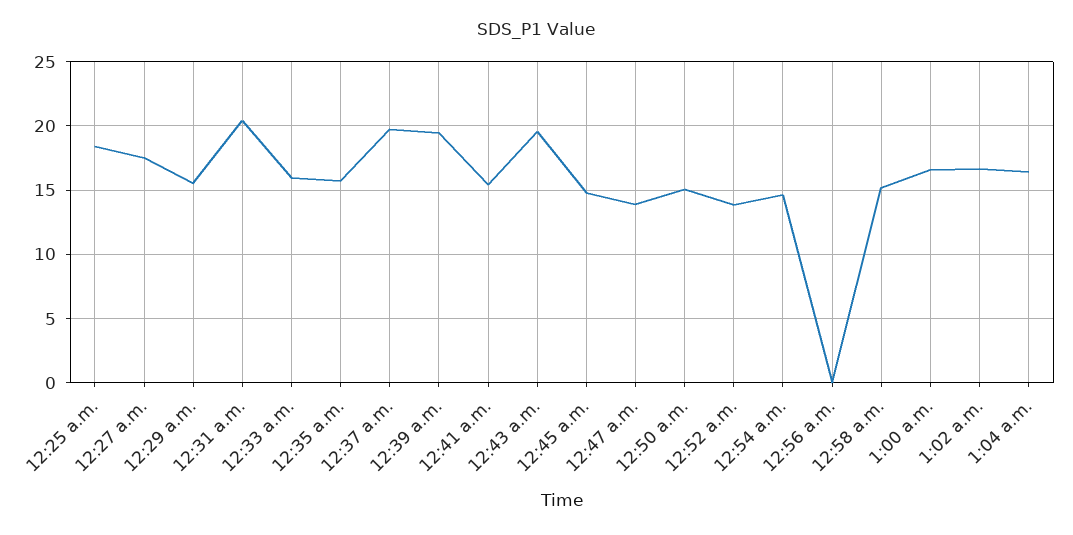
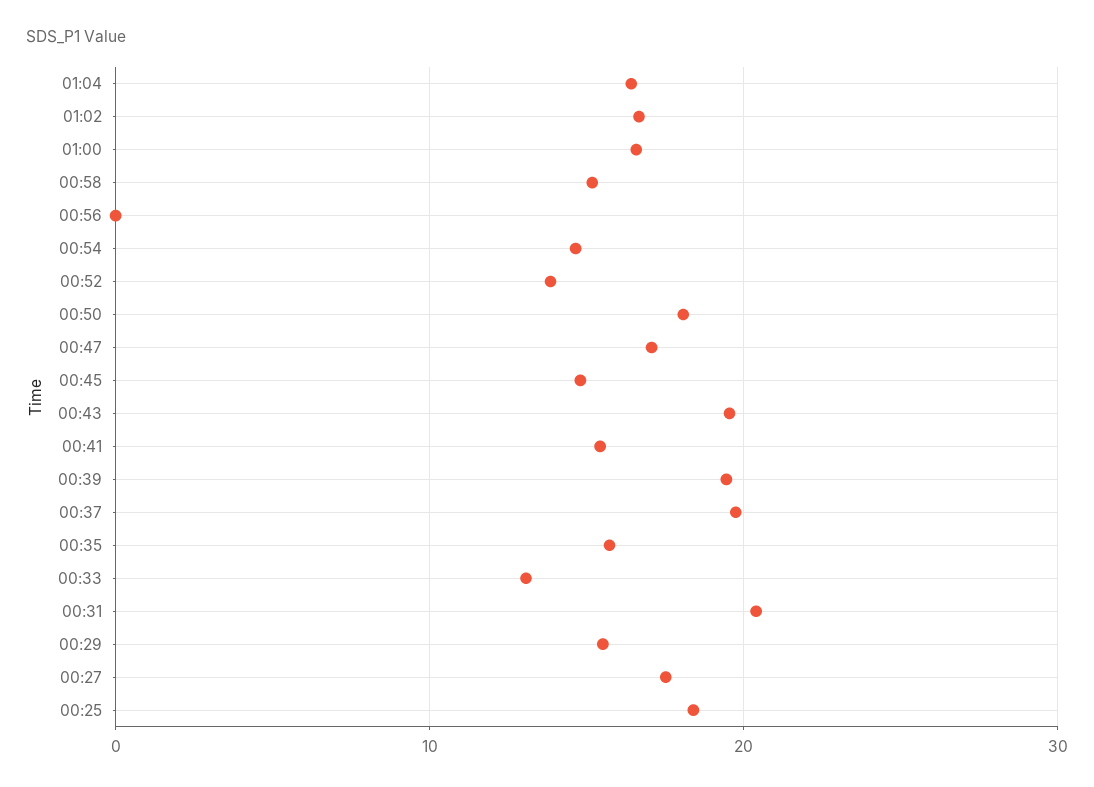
12:33 a.m.: 16 -> 13
12:47 a.m.: 14 -> 17
12:50 a.m.: 15 -> 18

